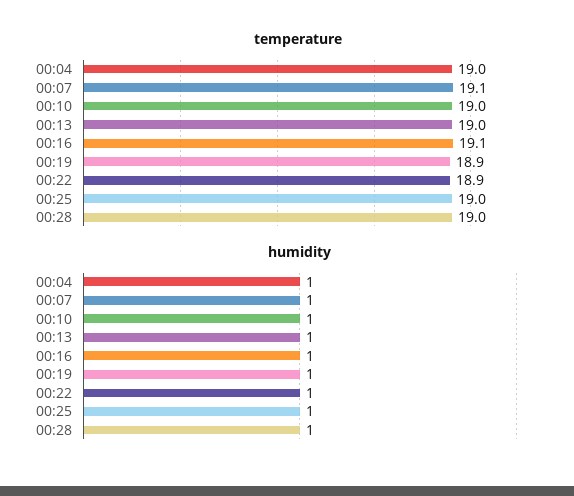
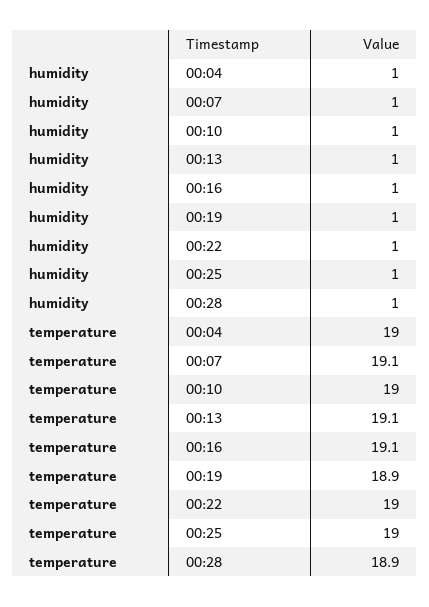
temperature, 00:13: 19 -> 19.1
temperature, 00:22: 18.9 -> 19
temperature, 00:28: 19 -> 18.9

